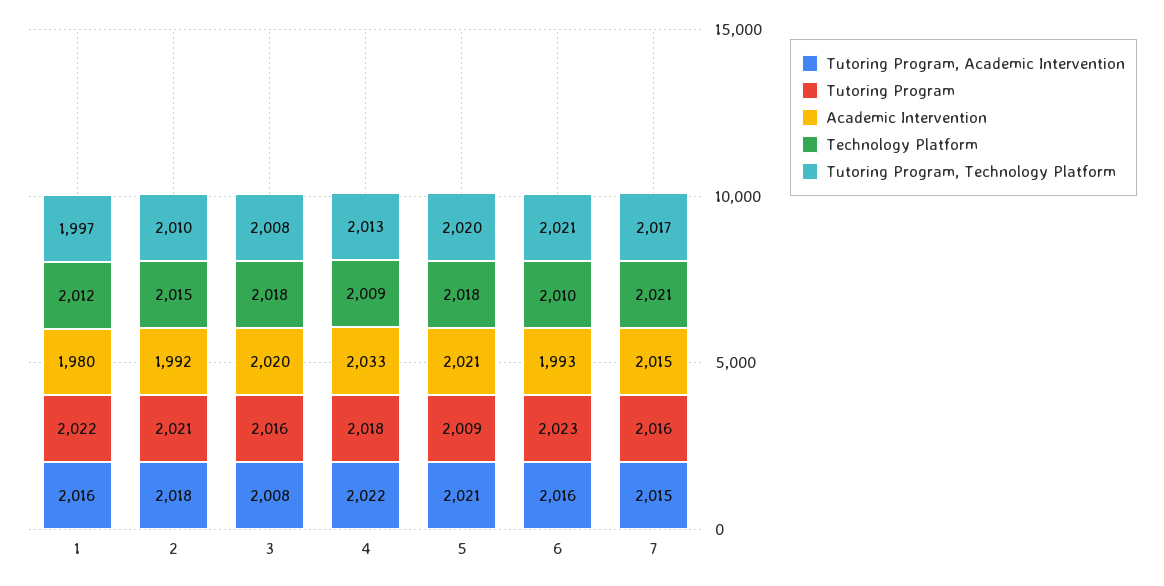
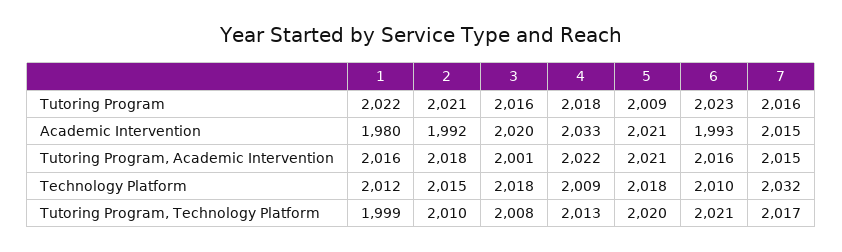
Tutoring Program, Technology Platform, 1: 1997 -> 1999
Tutoring Program, Academic Intervention, 3: 2008 -> 2001
Technology Platform, 7: 2021 -> 2032

